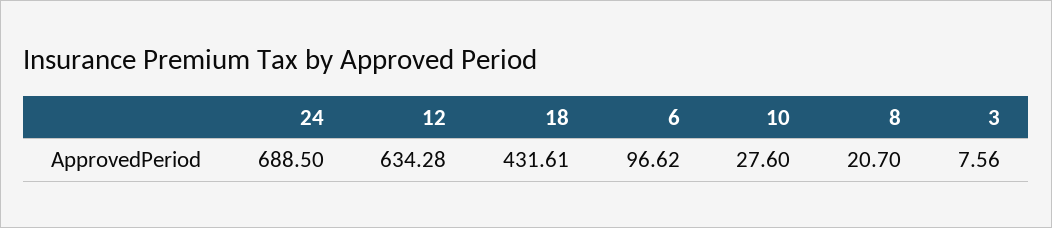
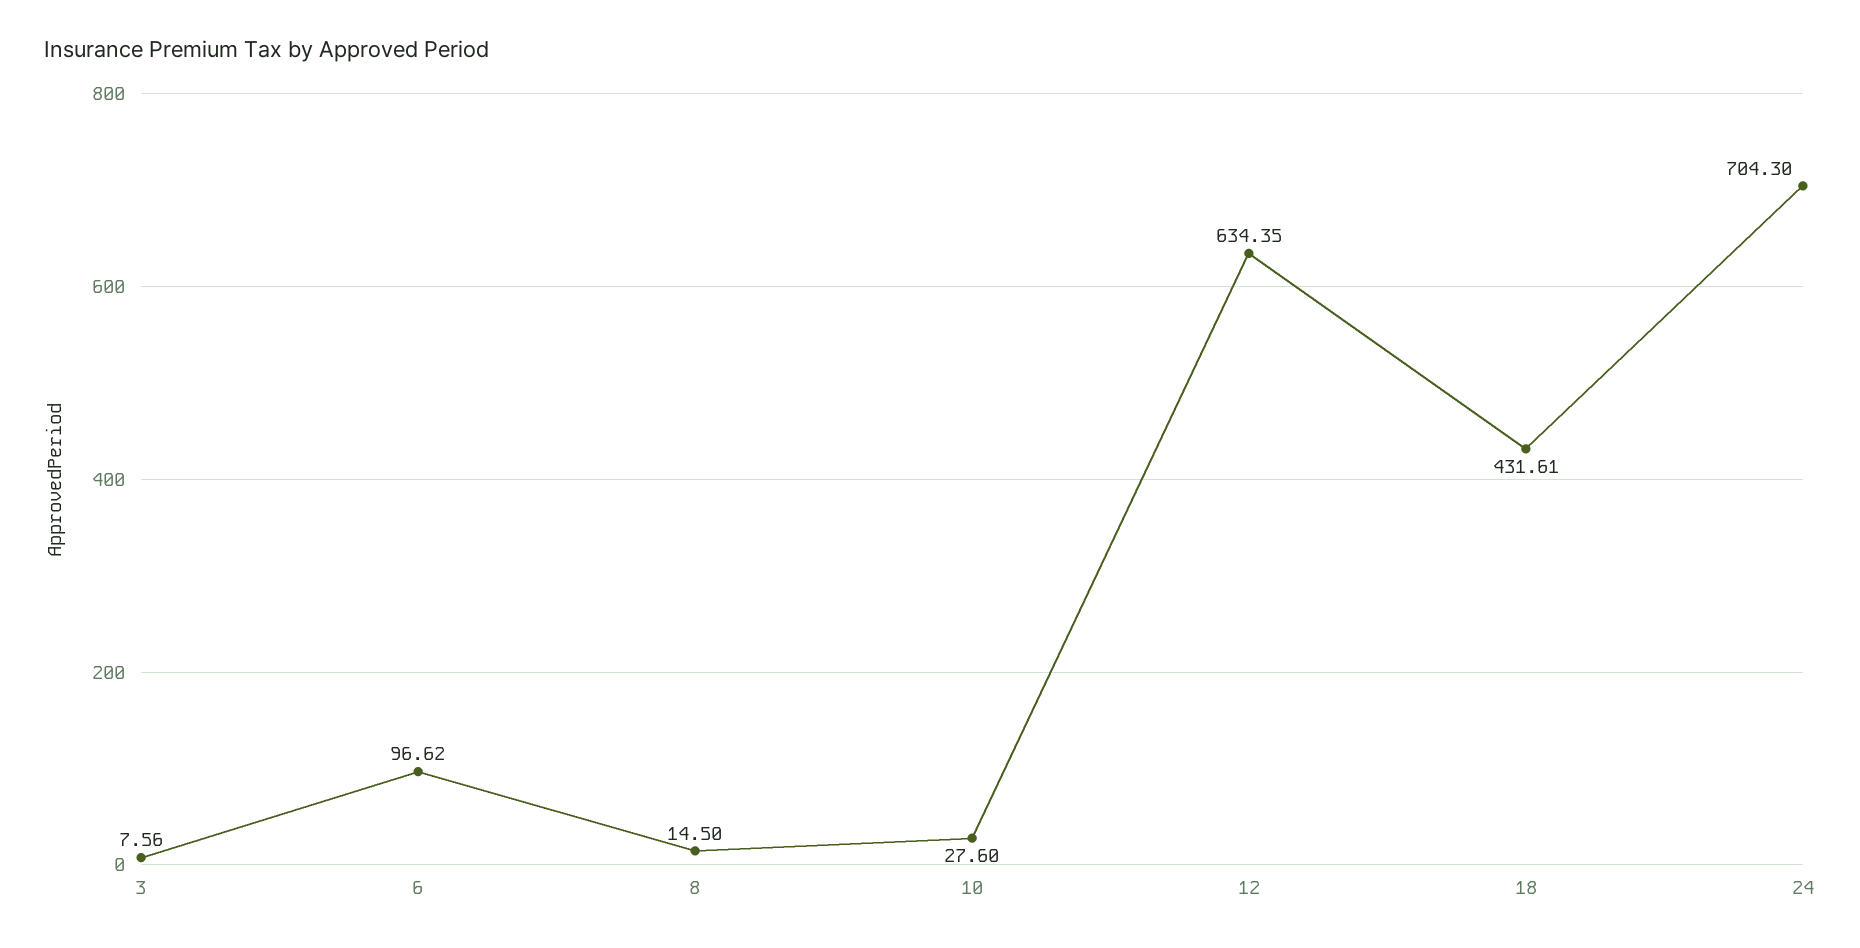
24: 688.5 -> 704.3
12: 634.28 -> 634.35
8: 20.7 -> 14.5

